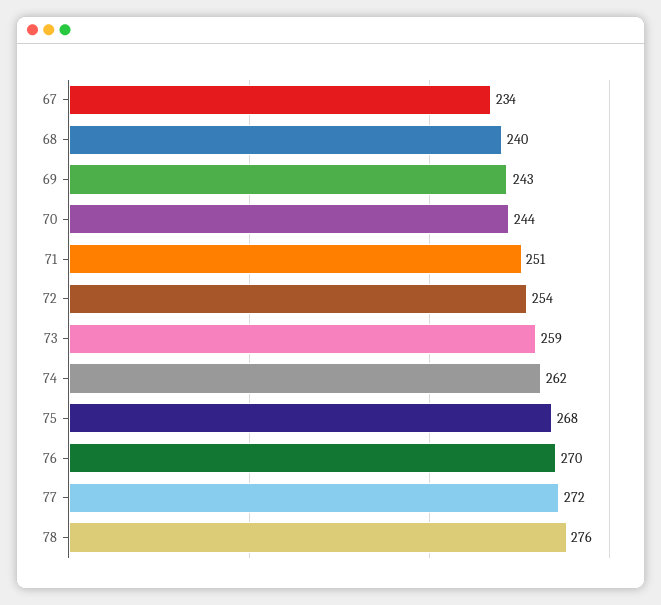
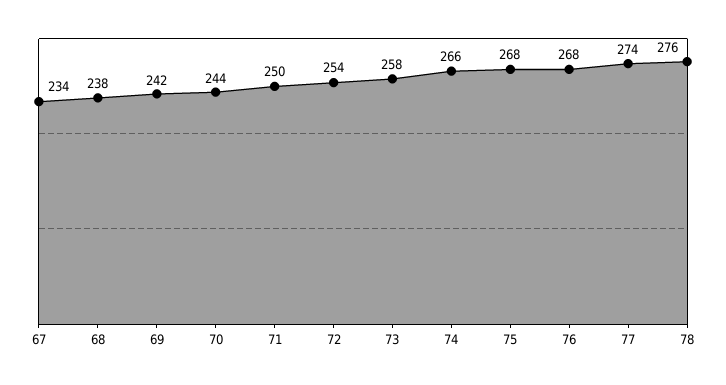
68: 240 -> 238
69: 243 -> 242
71: 251 -> 250
73: 259 -> 258
74: 262 -> 266
76: 270 -> 268
77: 272 -> 274

